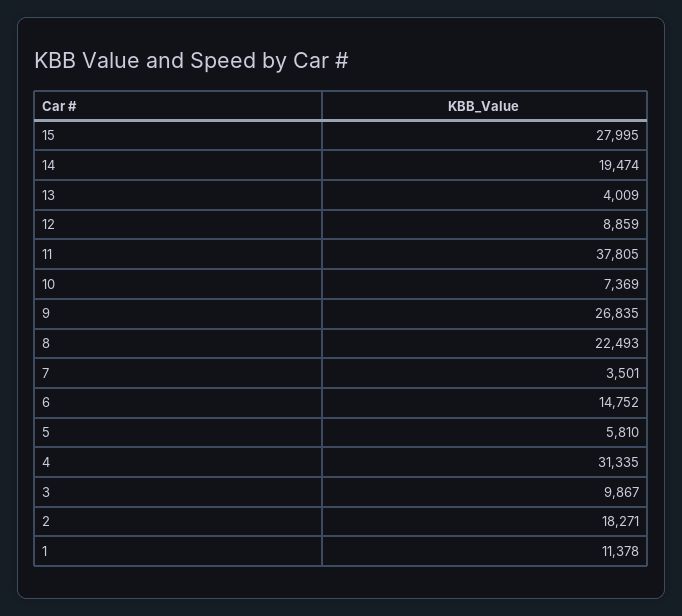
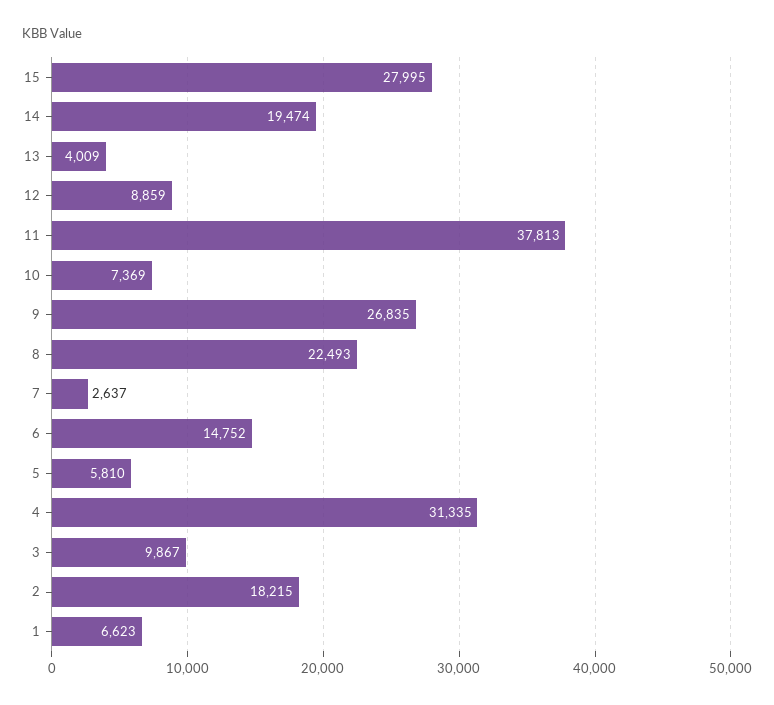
11: 37805 -> 37813
7: 3501 -> 2637
2: 18271 -> 18215
1: 11378 -> 6623

